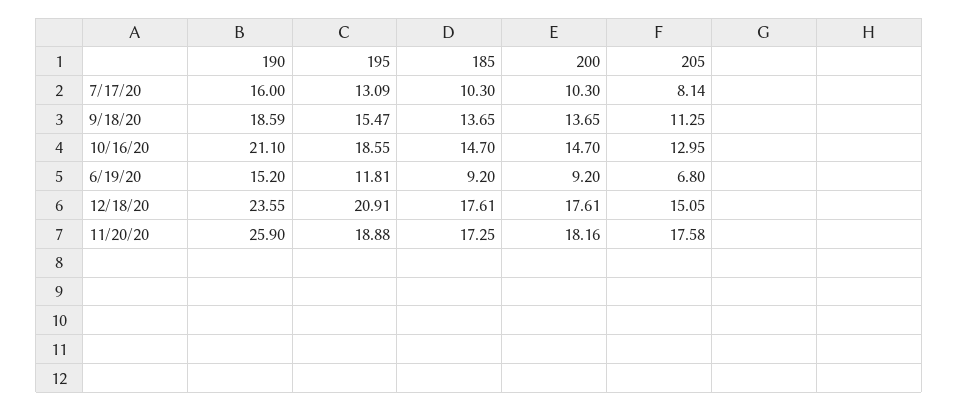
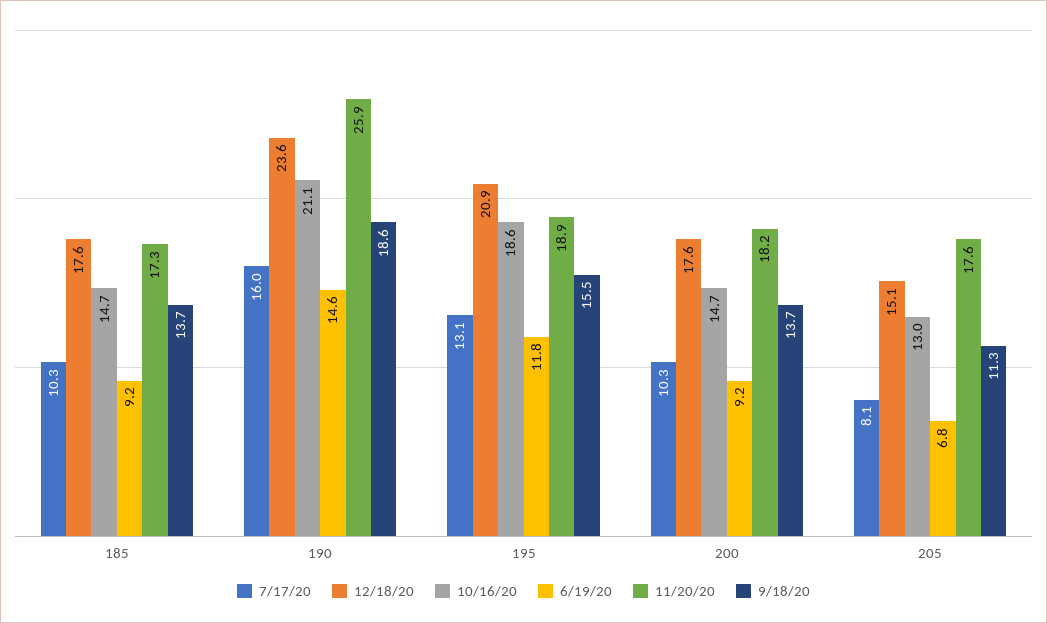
6/19/20, 190: 15.2 -> 14.6

